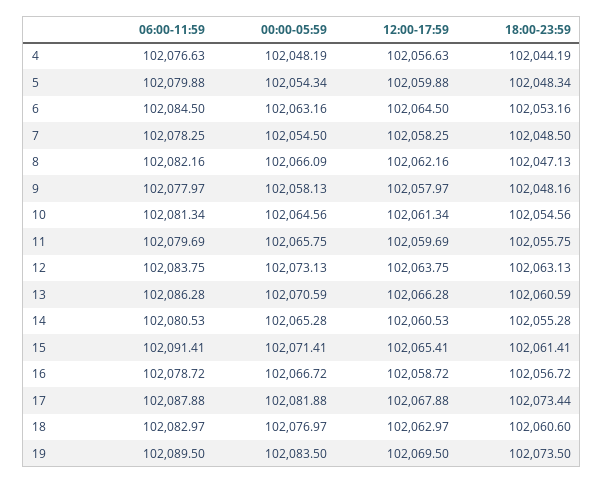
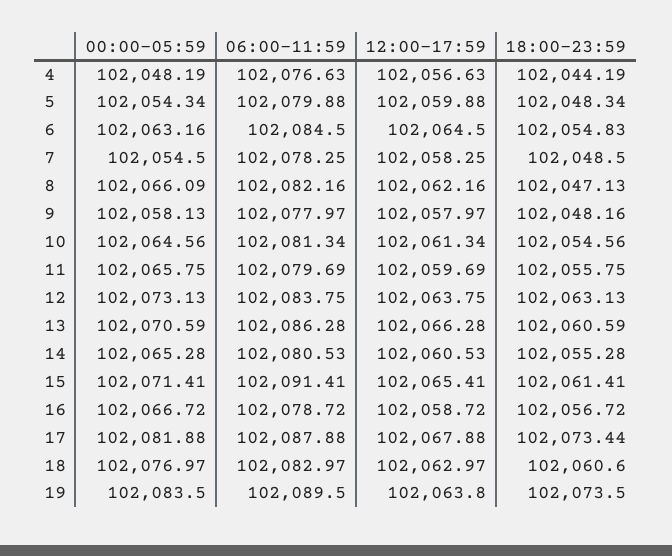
18:00-23:59, 6: 102053.16 -> 102054.83
12:00-17:59, 19: 102069.5 -> 102063.8

